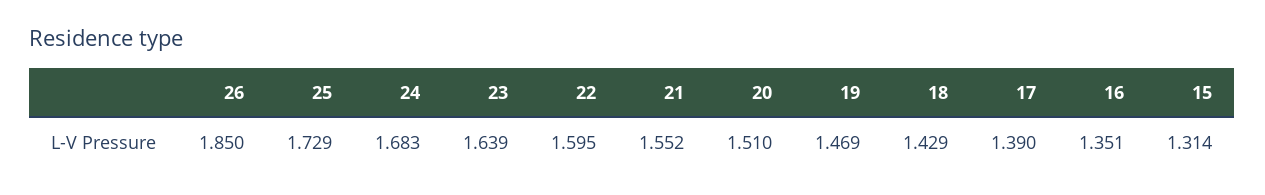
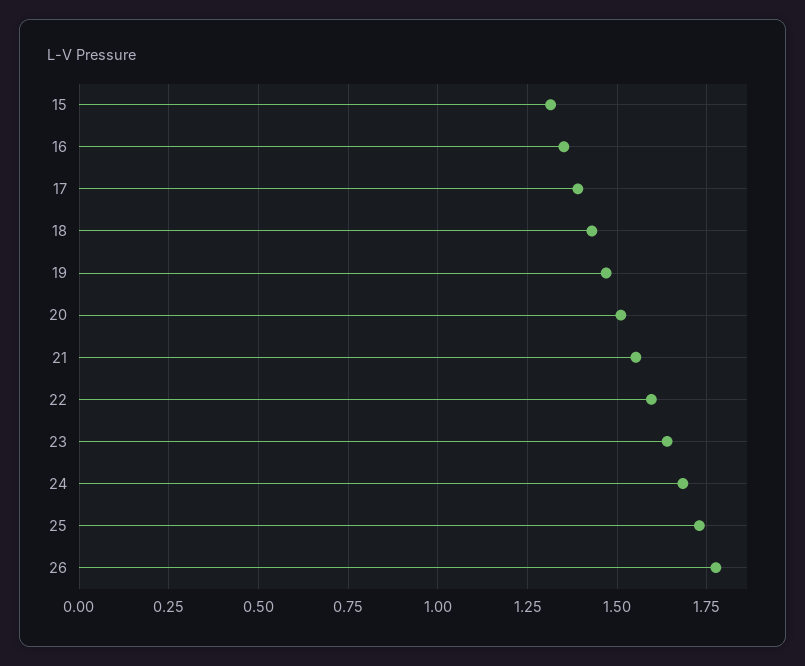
26: 1.85 -> 1.775

